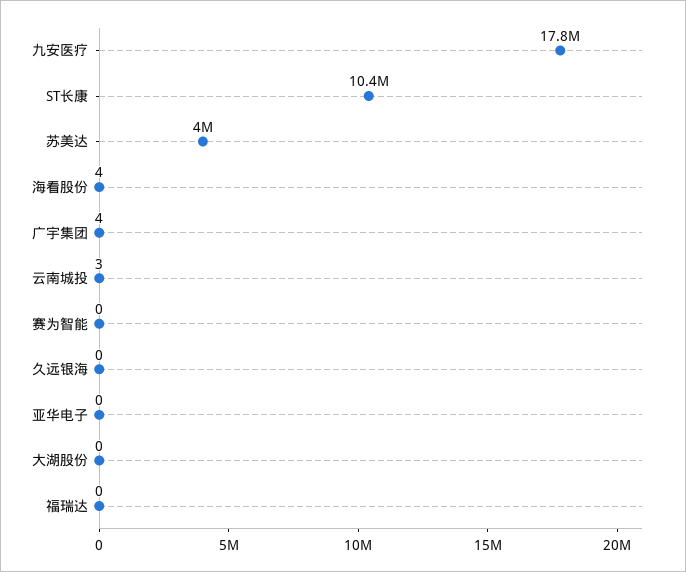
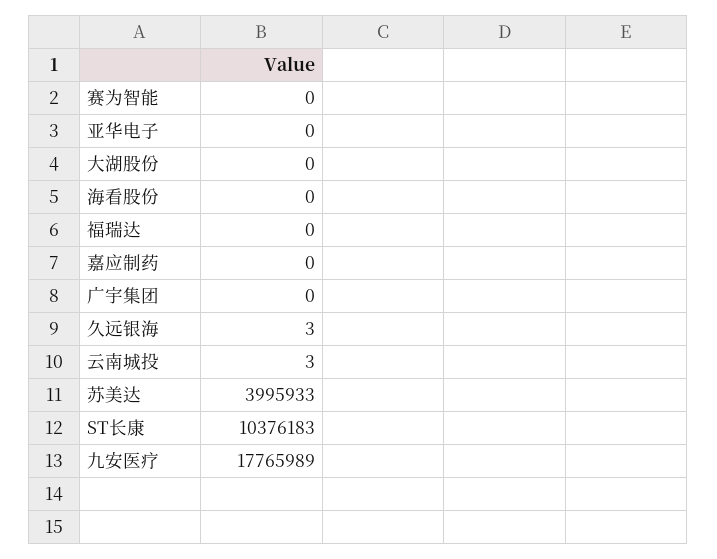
海看股份: 4 -> 0
广宇集团: 4 -> 0
久远银海: 0 -> 3
嘉应制药: none -> 0

